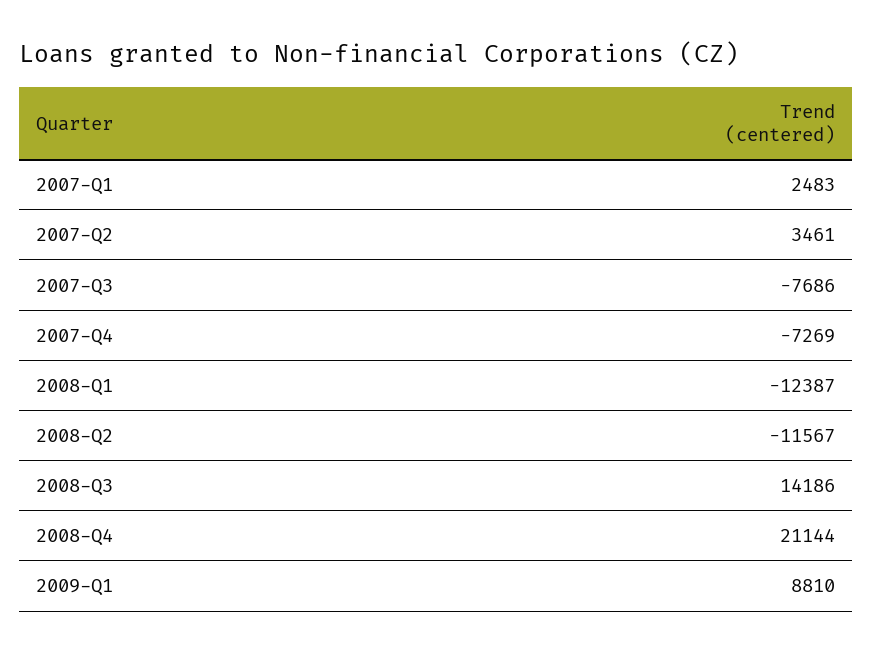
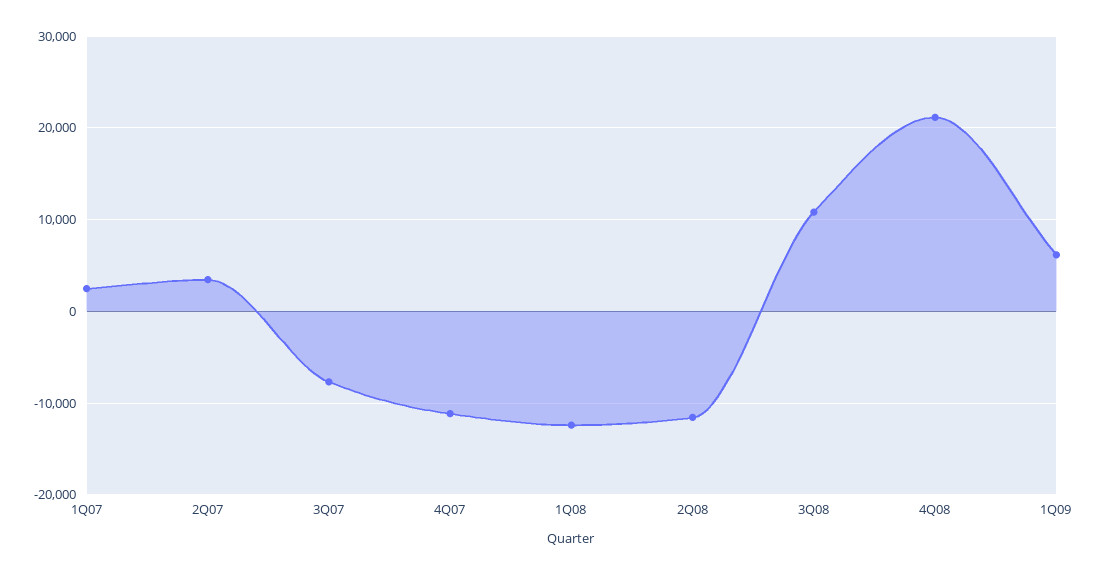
2007-Q4: -7269 -> -11000
2008-Q3: 14186 -> 11000
2009-Q1: 8810 -> 6000

